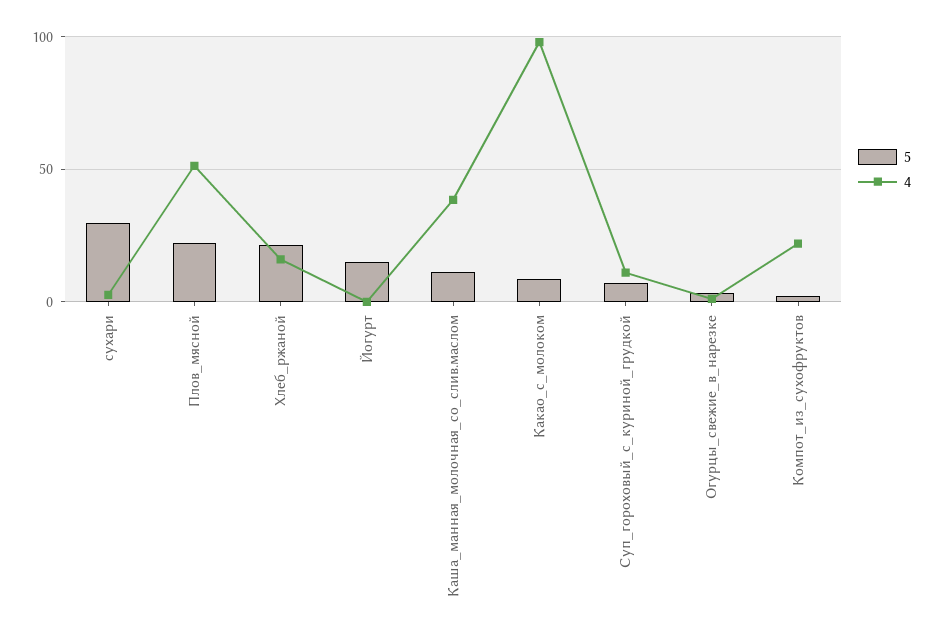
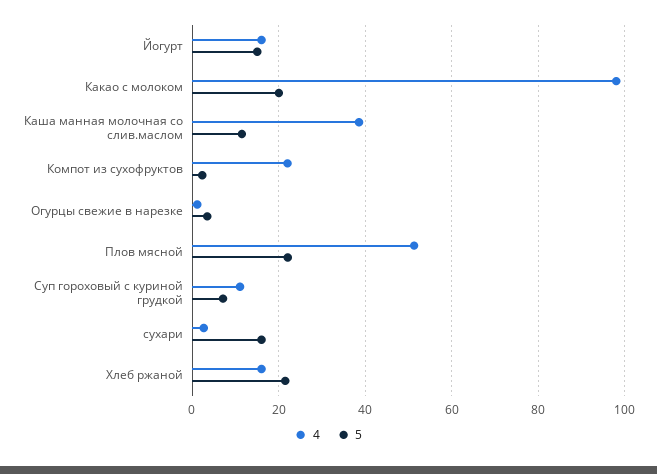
5, сухари: 30 -> 16
4, Йогурт: 0 -> 16
5, Какао_с_молоком: 10 -> 20

